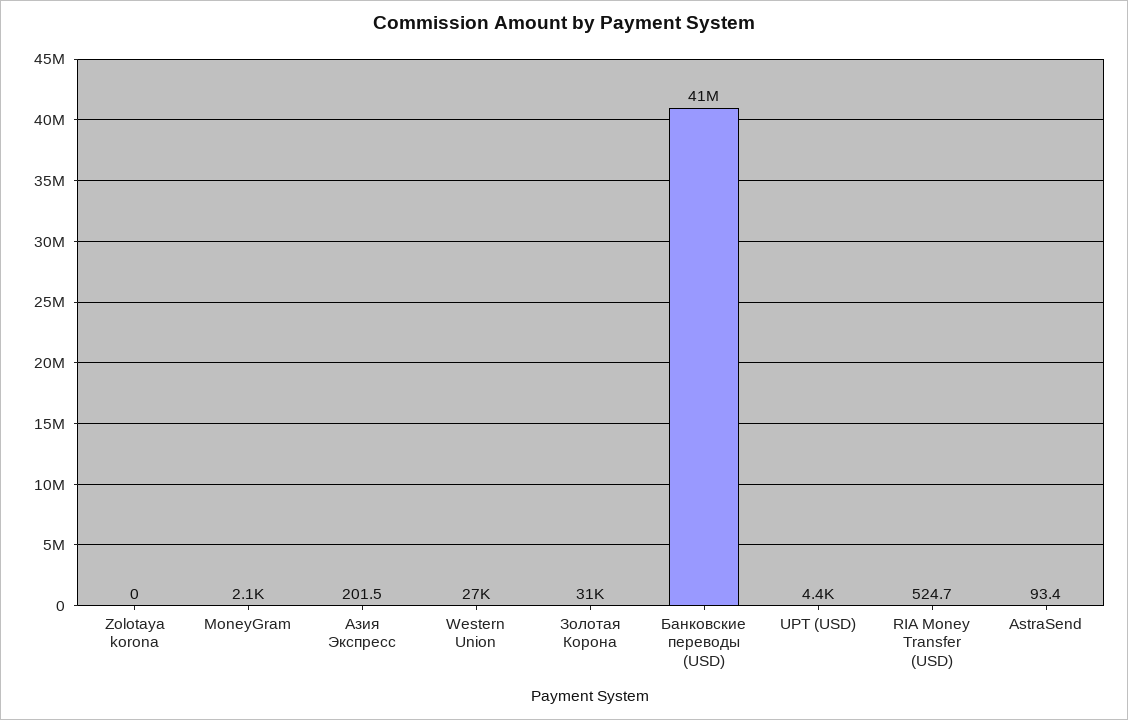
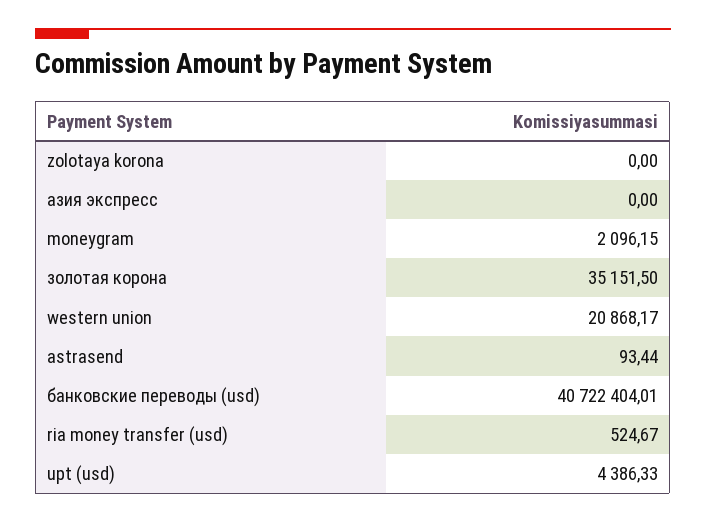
Азия Экспресс: 201.5 -> 0
Western Union: 27000 -> 20868.17
Золотая Корона: 31000 -> 35151.5

